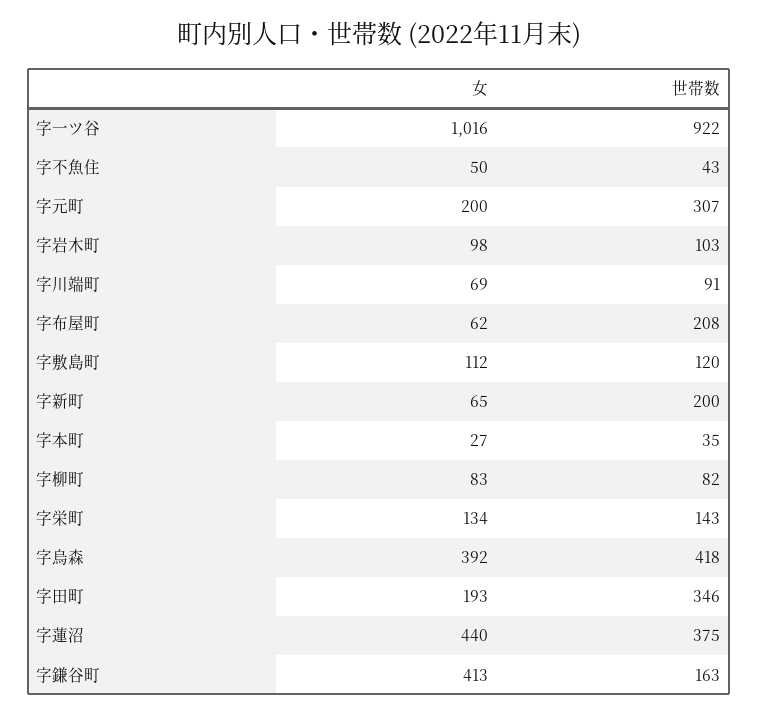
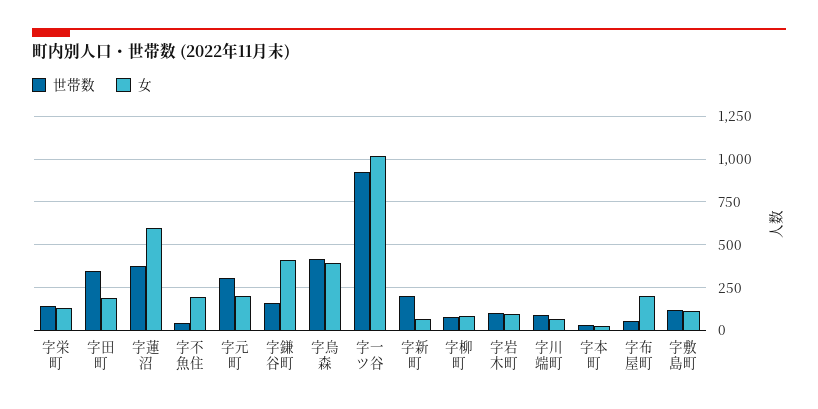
女, 字不魚住: 50 -> 200
女, 字布屋町: 62 -> 200
世帯数, 字布屋町: 208 -> 50
女, 字蓮沼: 440 -> 600

